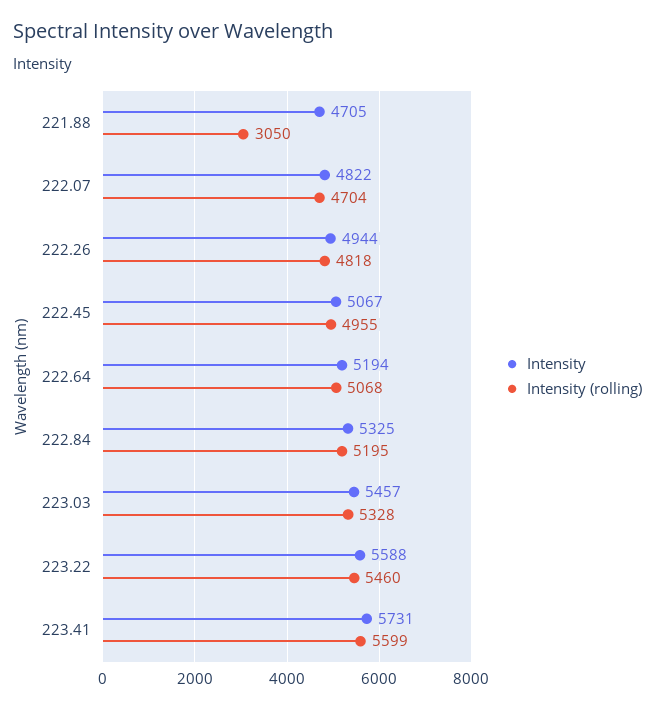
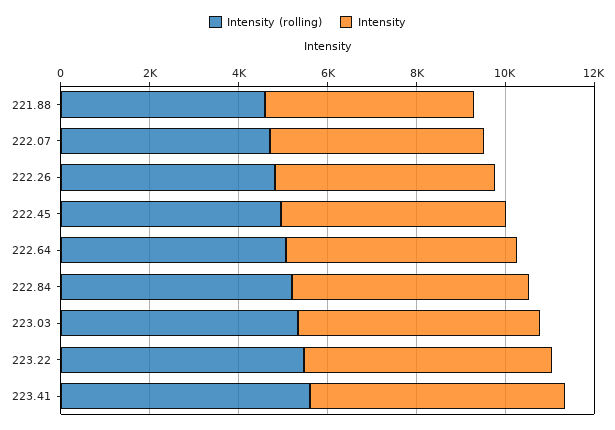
Intensity (rolling), 221.88: 3050 -> 4500

